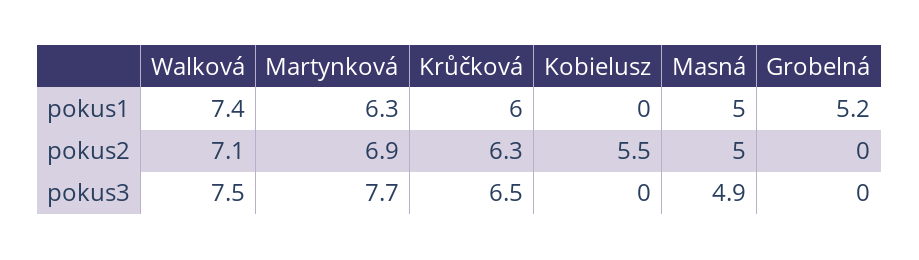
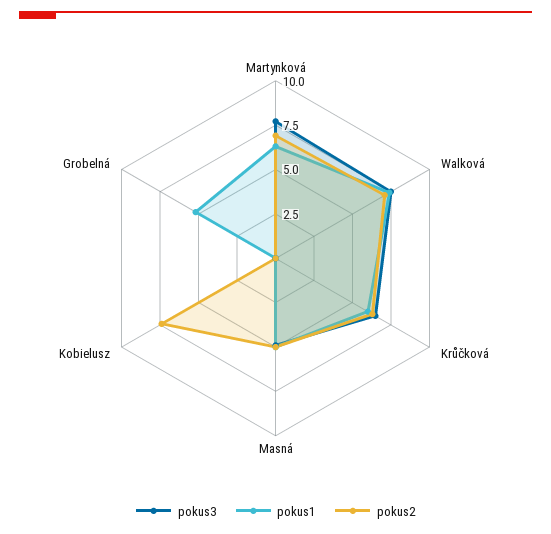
pokus2, Kobielusz: 5.5 -> 7.5

